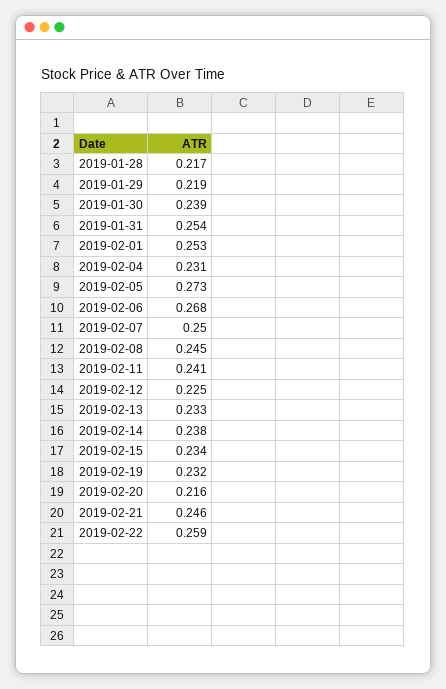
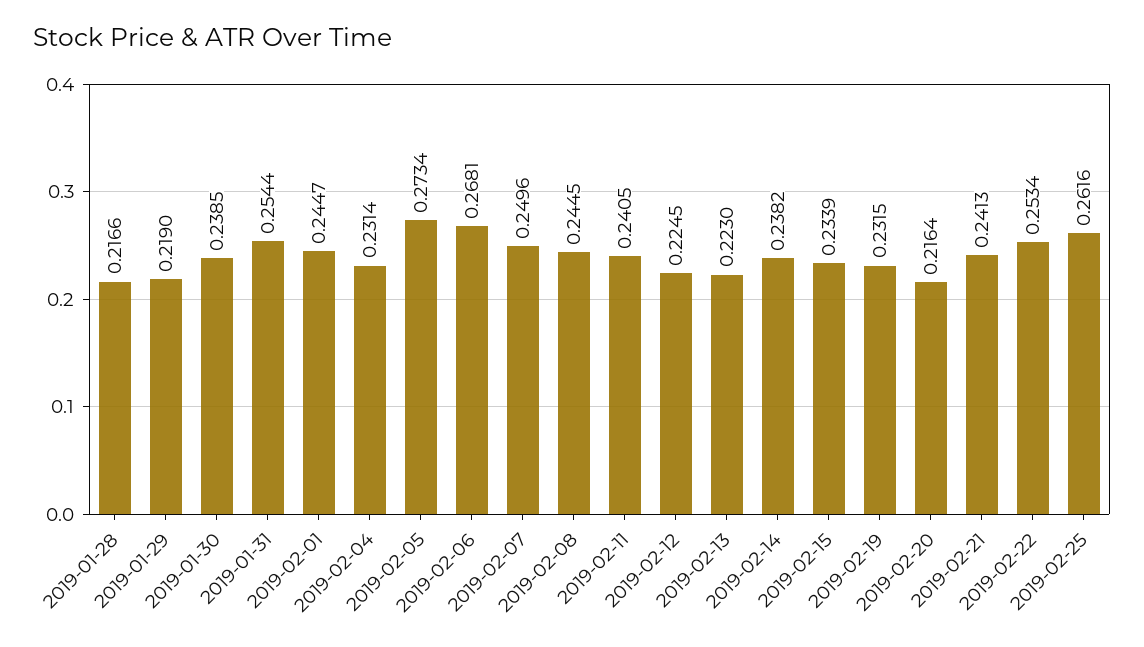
2019-02-01: 0.253 -> 0.2447
2019-02-13: 0.233 -> 0.223
2019-02-21: 0.246 -> 0.2413
2019-02-22: 0.259 -> 0.2534
2019-02-25: none -> 0.2616

